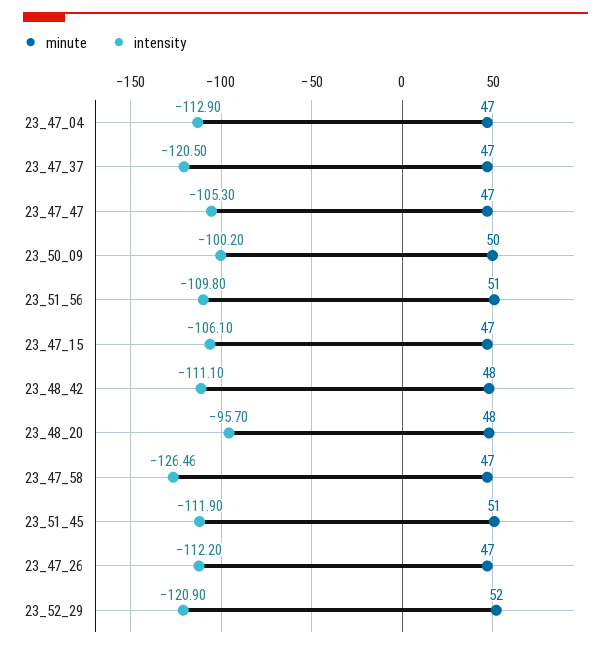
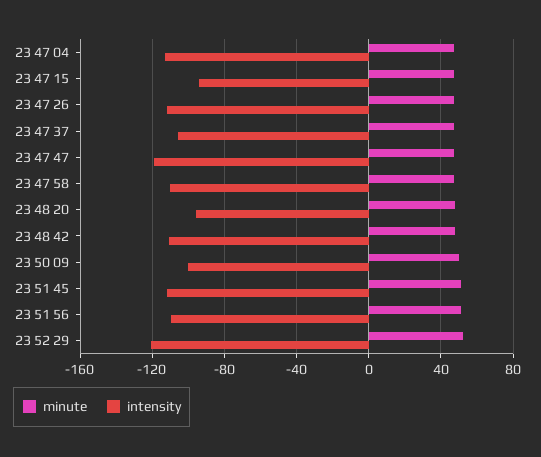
intensity, 23_47_37: -120.5 -> -105
intensity, 23_47_47: -105.3 -> -120
intensity, 23_47_15: -106.1 -> -95
intensity, 23_47_58: -126.46 -> -110

